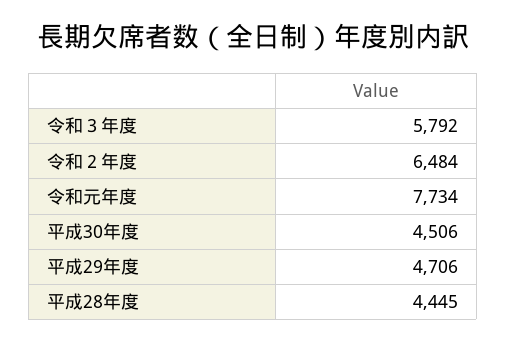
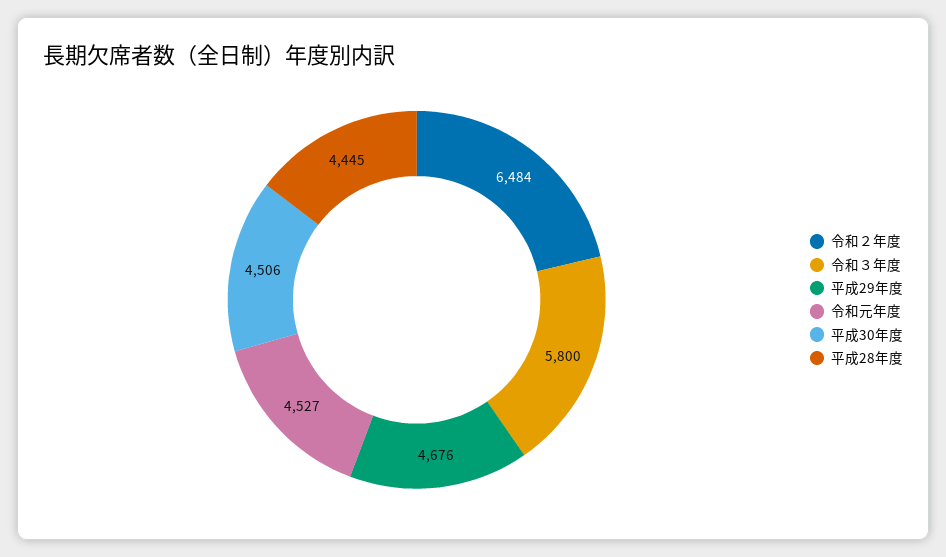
令和３年度: 5792 -> 5800
令和元年度: 7734 -> 4527
平成29年度: 4706 -> 4676

